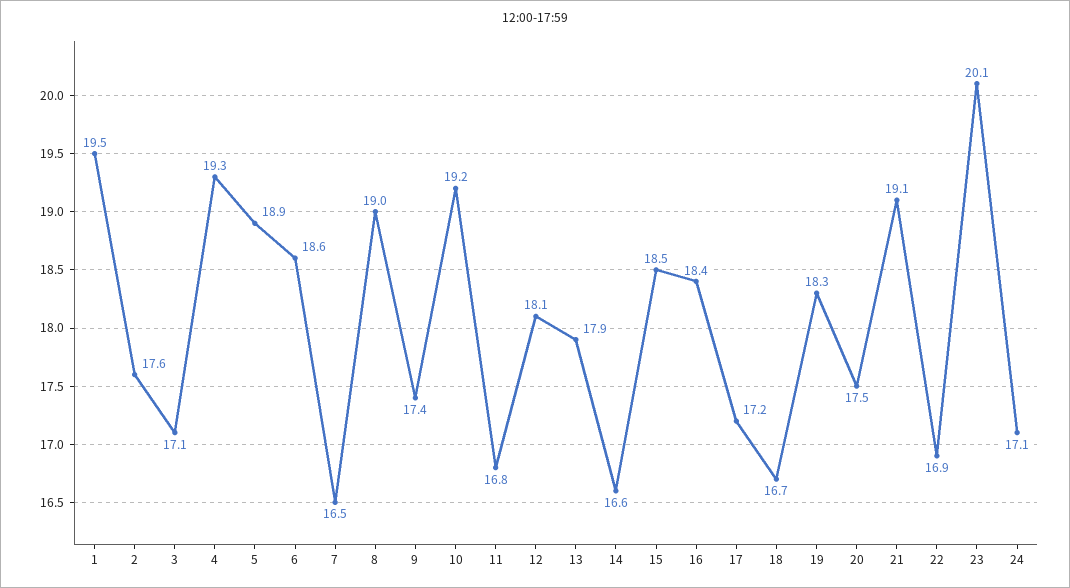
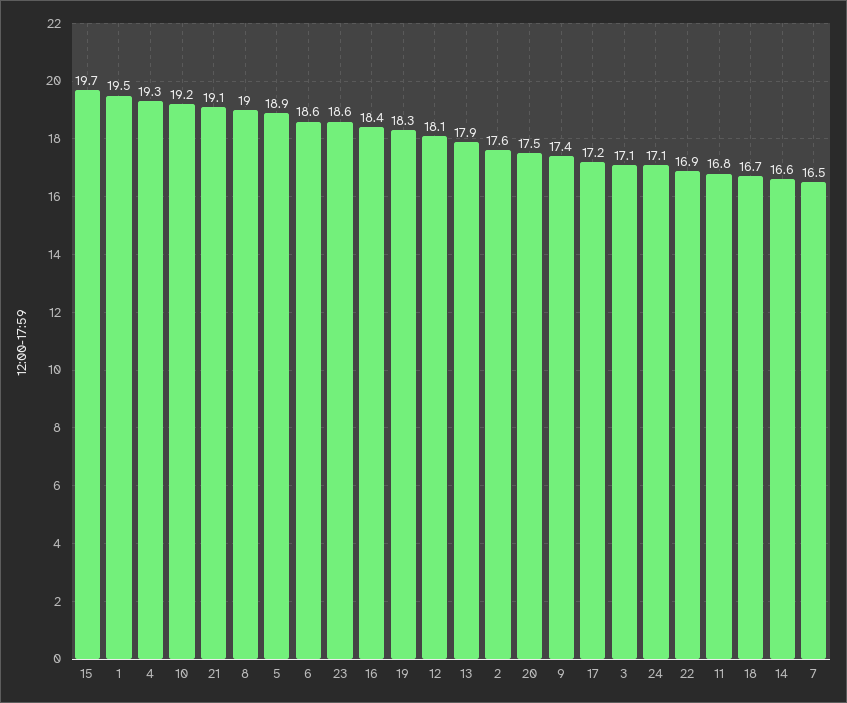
15: 18.5 -> 19.7
23: 20.1 -> 18.6

